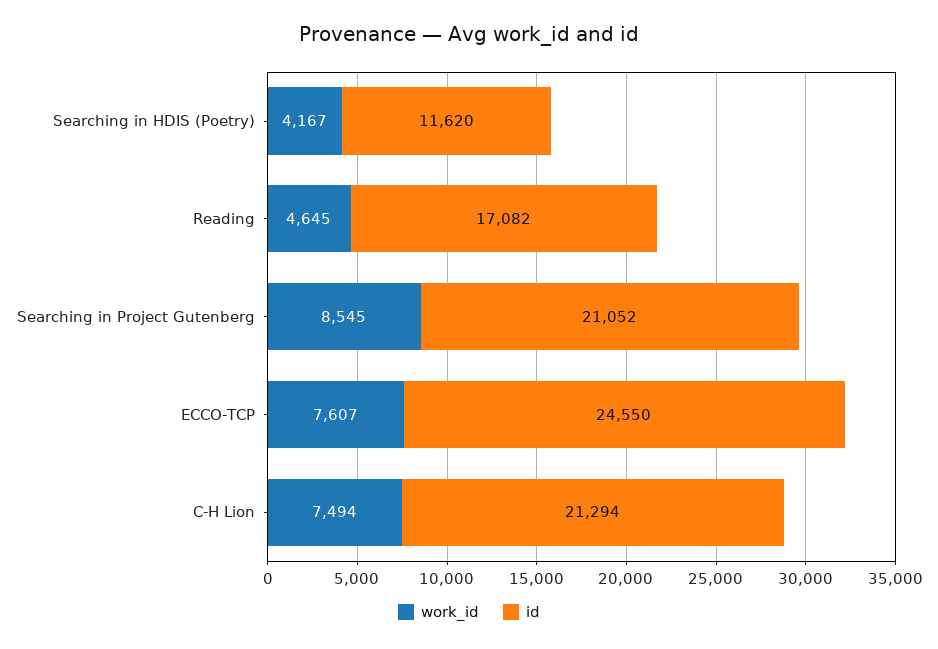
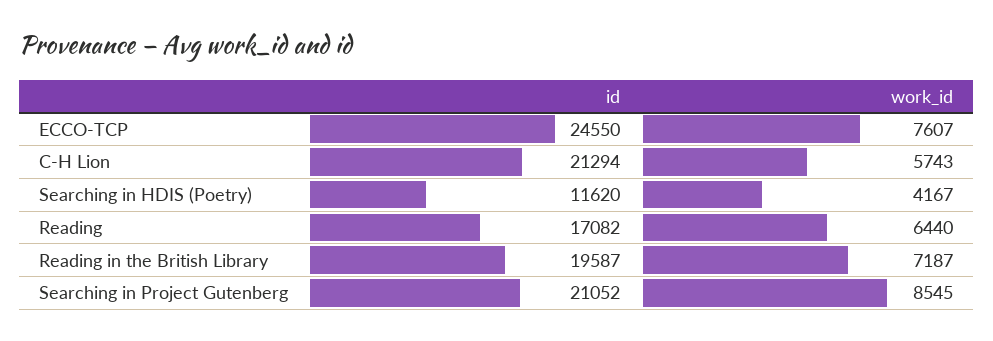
work_id, Reading: 4645 -> 6440
work_id, C-H Lion: 7494 -> 5743
id, Reading in the British Library: none -> 19587
work_id, Reading in the British Library: none -> 7187

